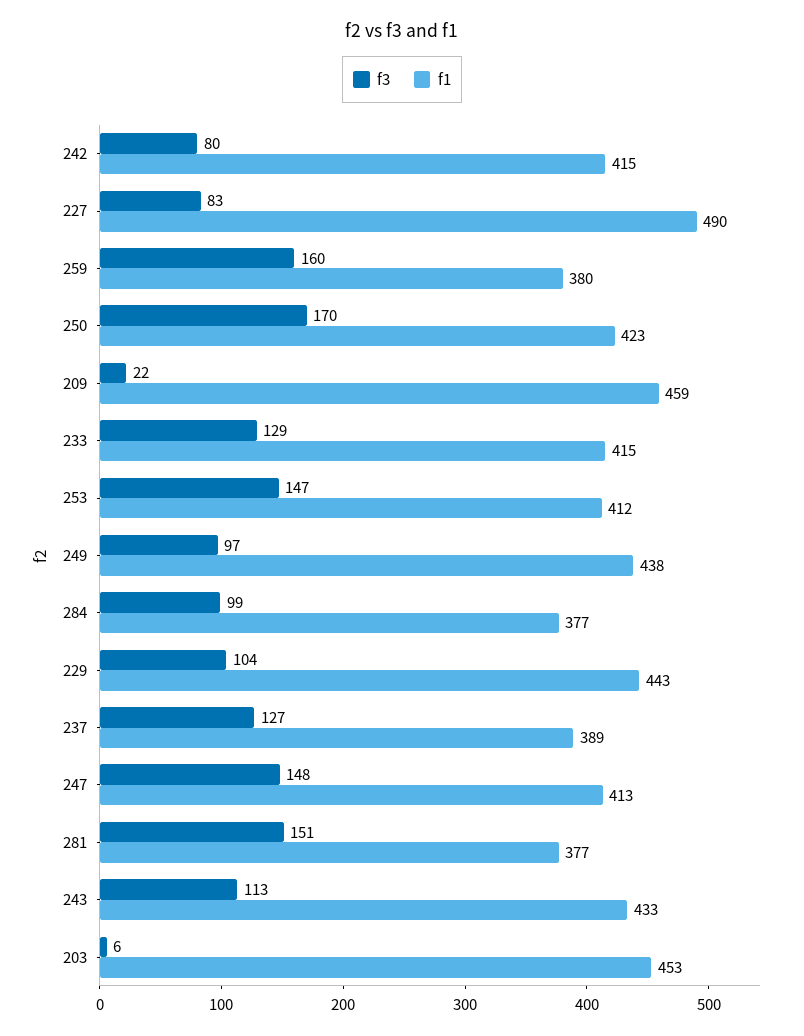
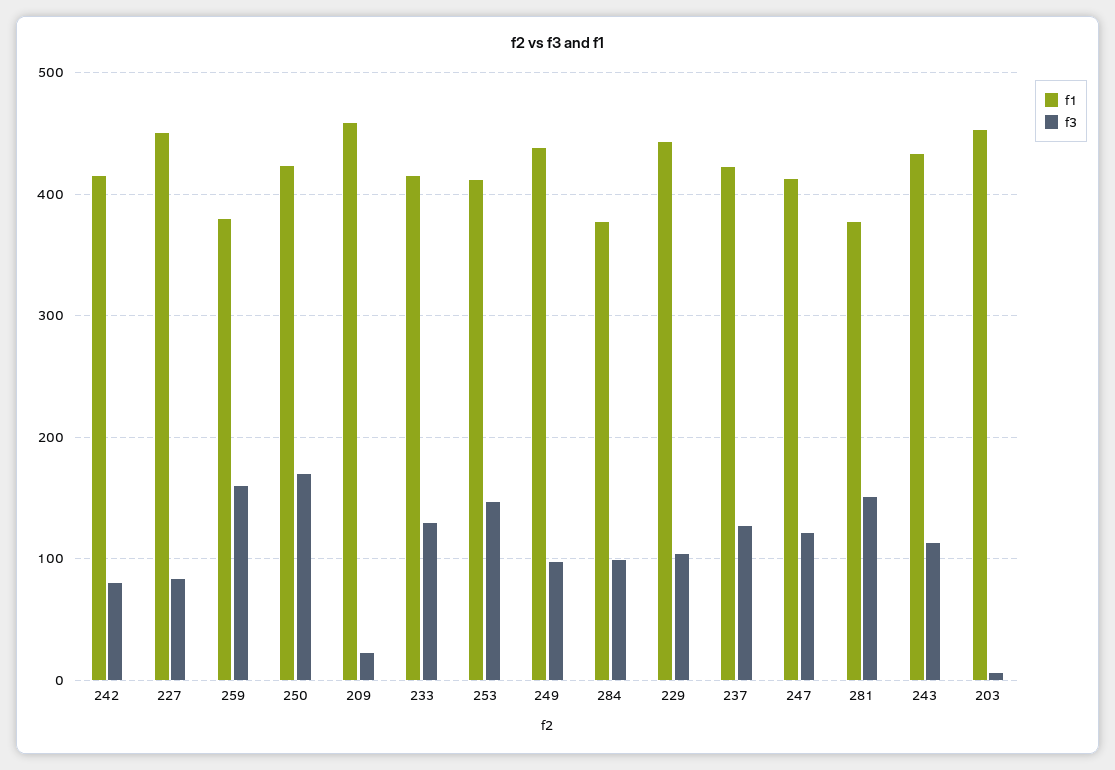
f1, 227: 490 -> 450
f1, 237: 389 -> 420
f3, 247: 148 -> 120

